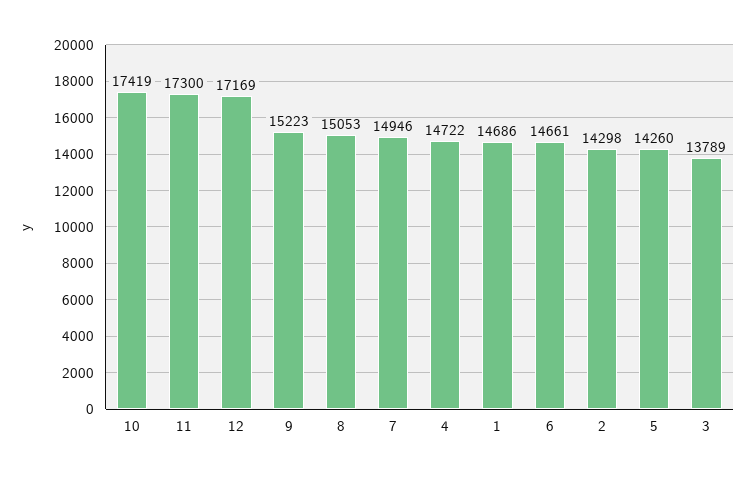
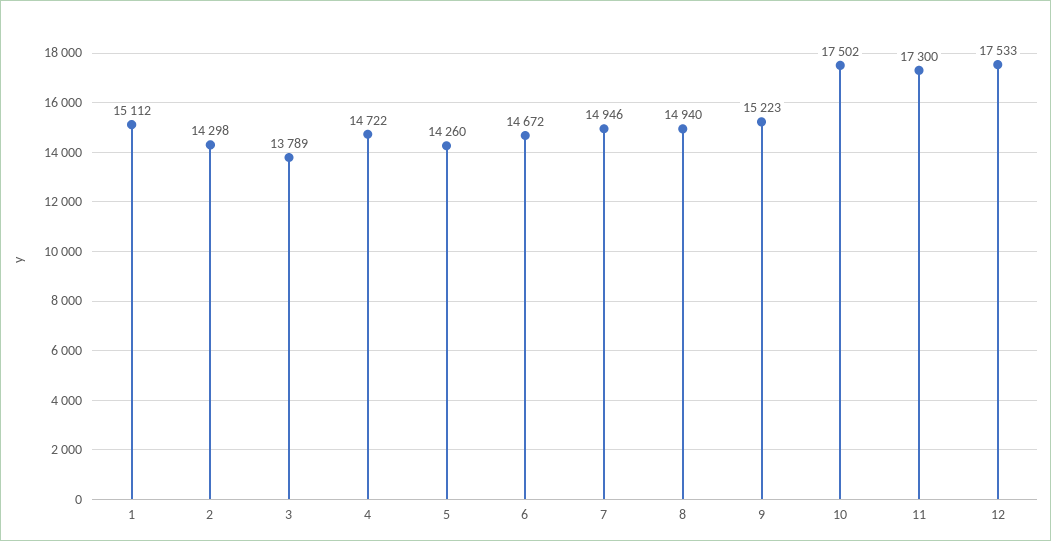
10: 17419 -> 17502
12: 17169 -> 17533
8: 15053 -> 14940
1: 14686 -> 15112
6: 14661 -> 14672

